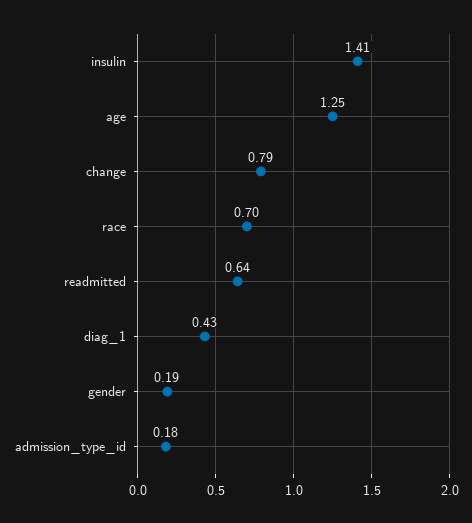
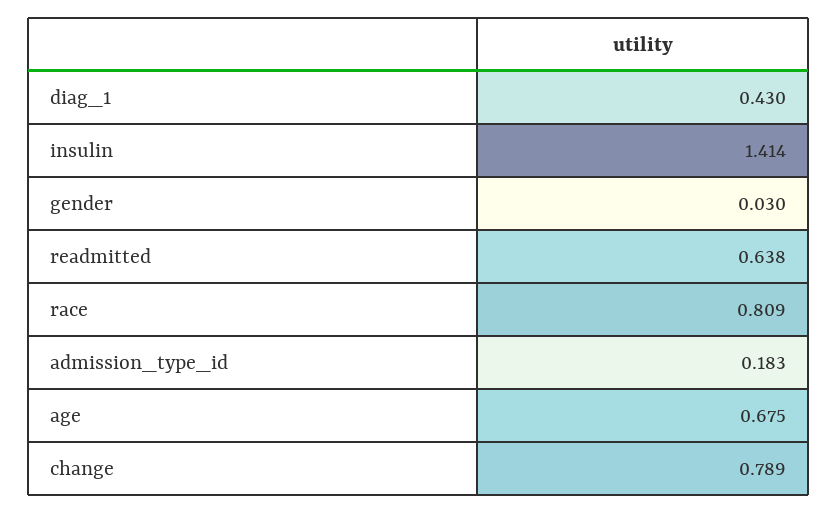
age: 1.25 -> 0.675
race: 0.7 -> 0.809
gender: 0.19 -> 0.03

